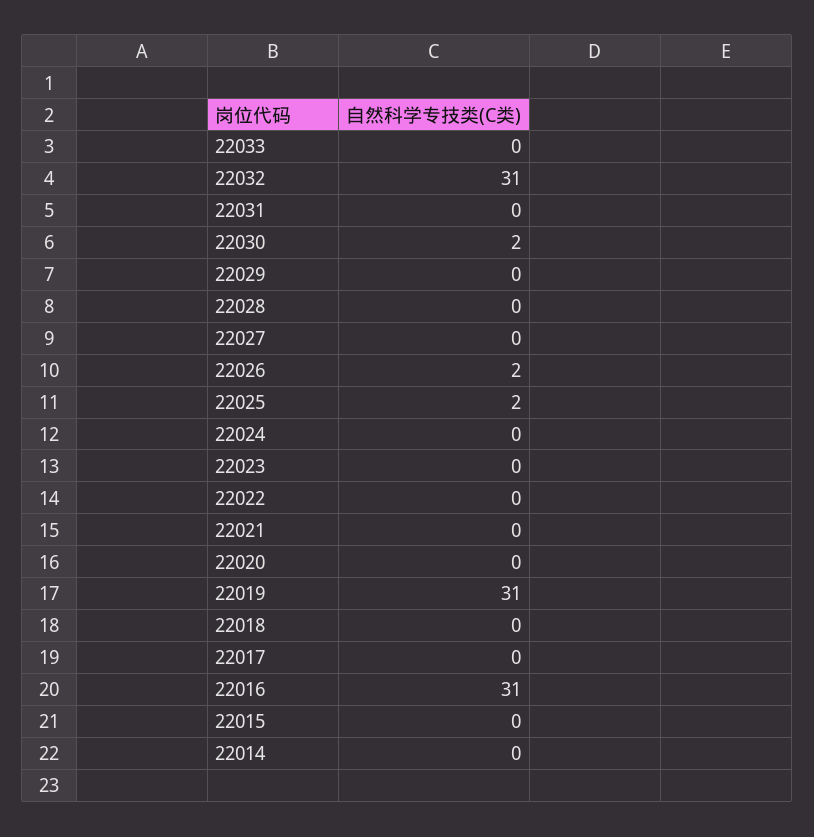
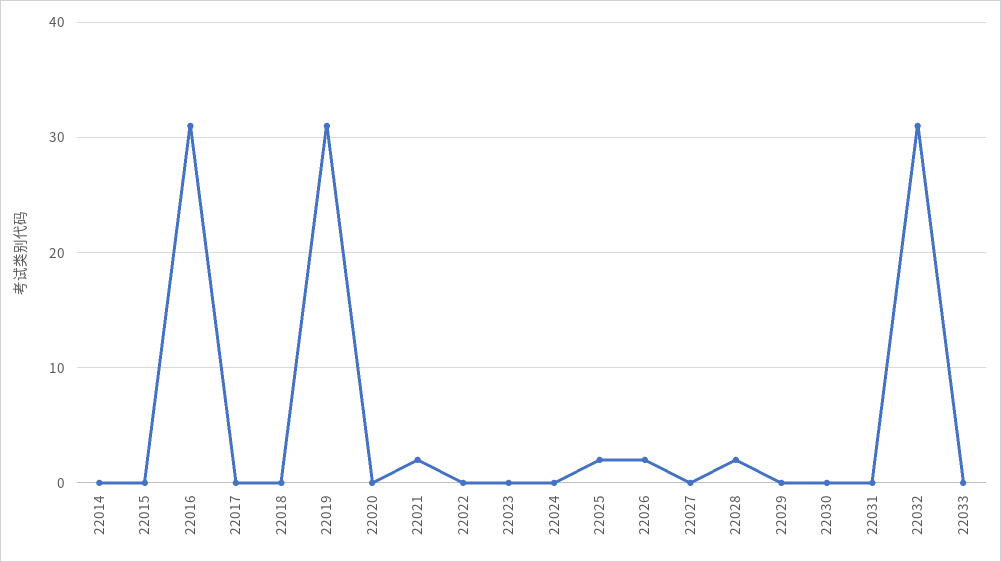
22030: 2 -> 0
22028: 0 -> 2
22021: 0 -> 2

